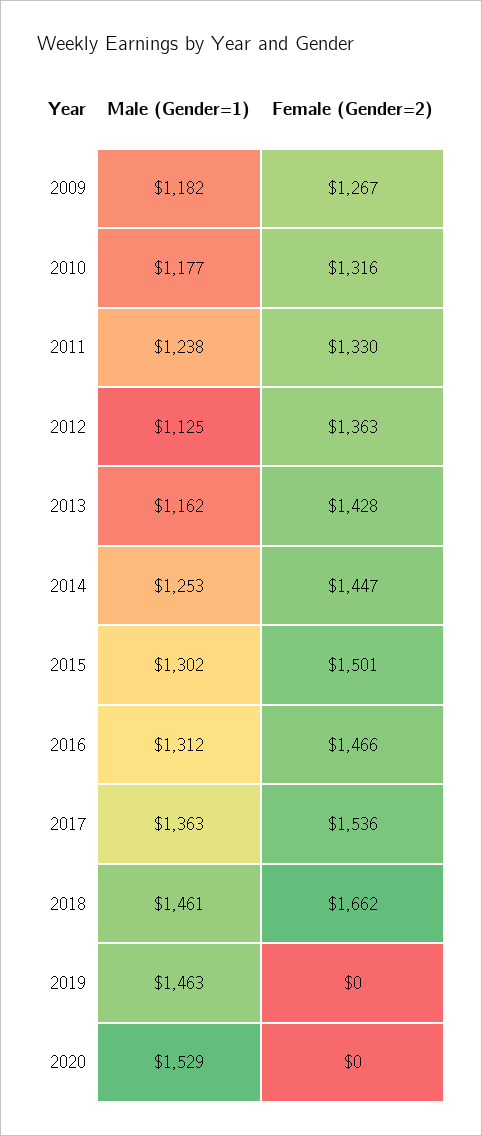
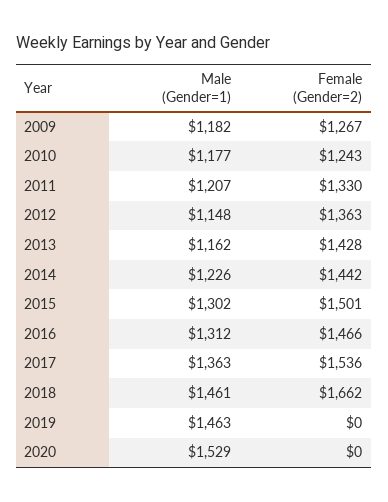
Female (Gender=2), 2010: 1316 -> 1243
Male (Gender=1), 2011: 1238 -> 1207
Male (Gender=1), 2012: 1125 -> 1148
Male (Gender=1), 2014: 1253 -> 1226
Female (Gender=2), 2014: 1447 -> 1442

